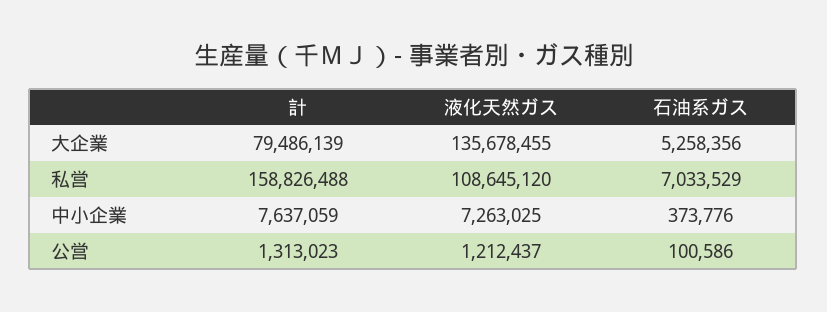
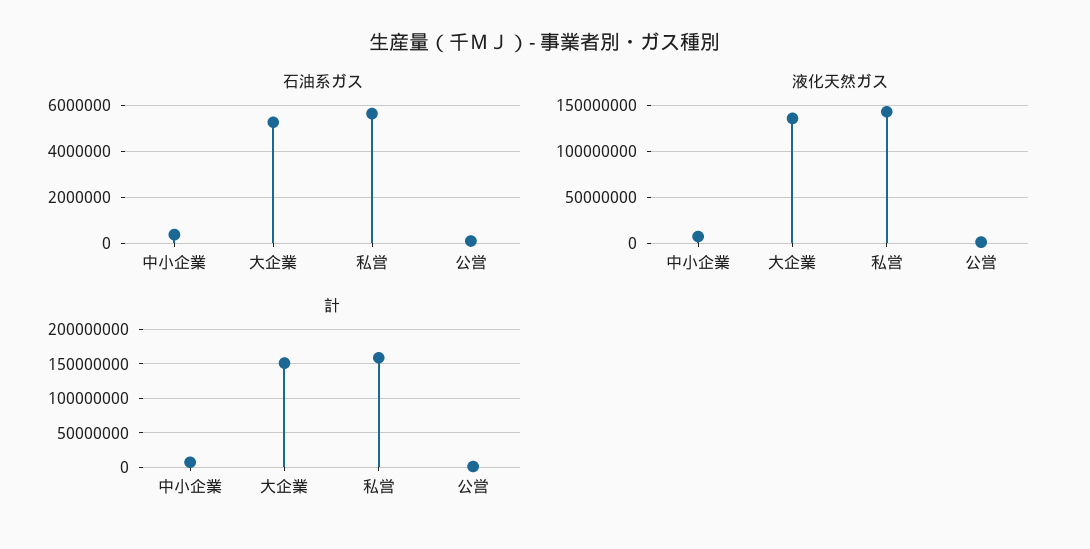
計, 大企業: 79486139 -> 150000000
液化天然ガス, 私営: 108645120 -> 140000000
石油系ガス, 私営: 7033529 -> 5500000

